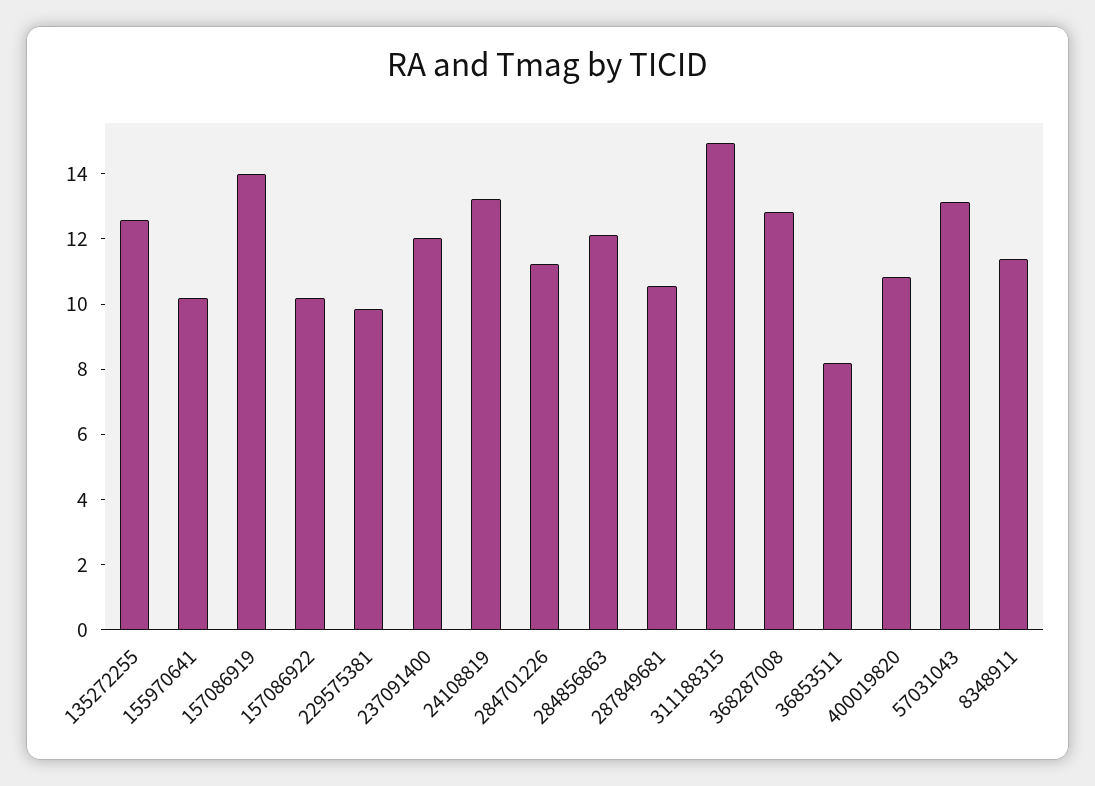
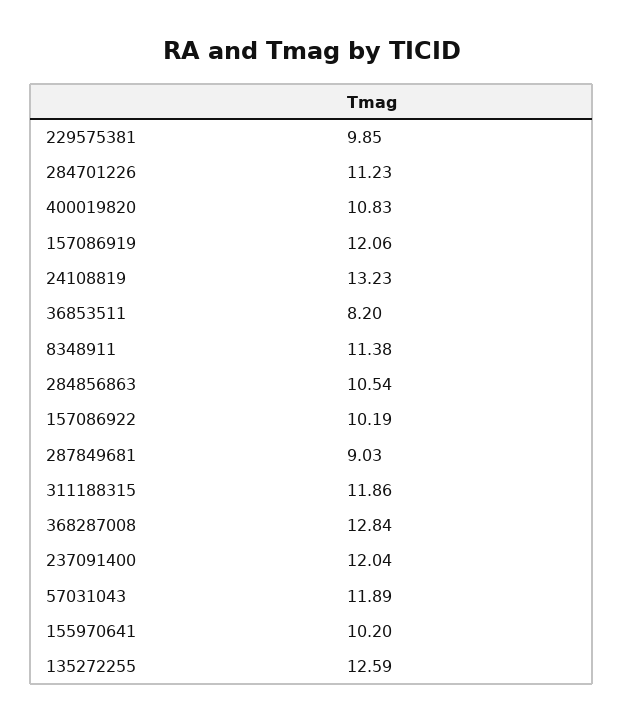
157086919: 14 -> 12.06
284856863: 12 -> 10.54
287849681: 10.5 -> 9.03
311188315: 15 -> 11.86
57031043: 13 -> 11.89

